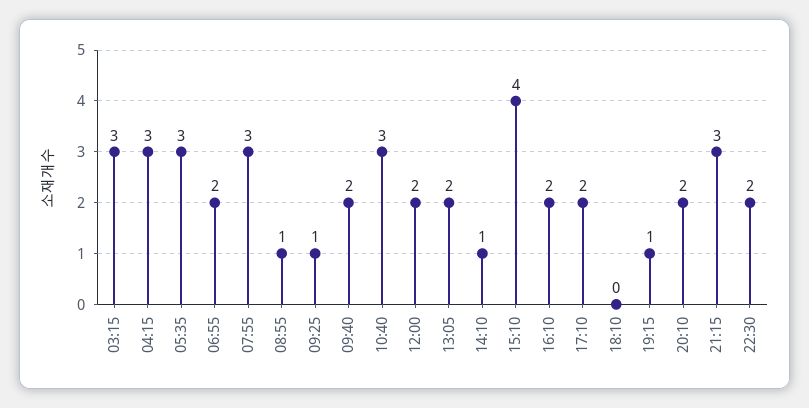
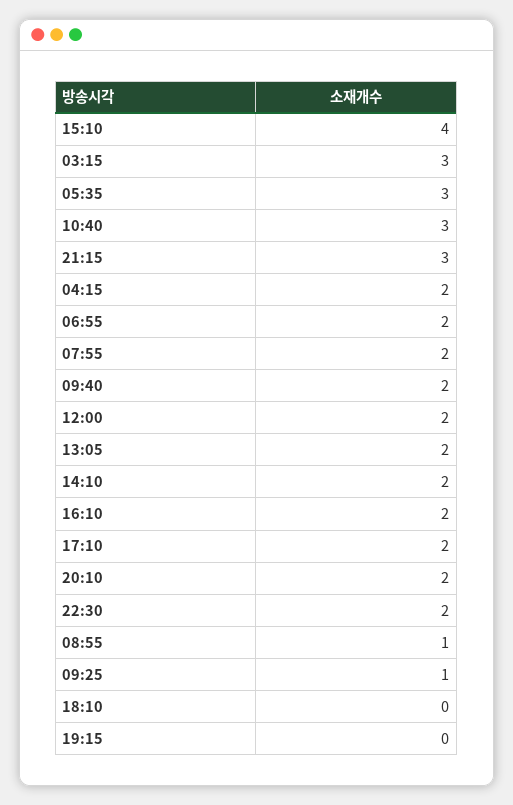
04:15: 3 -> 2
07:55: 3 -> 2
14:10: 1 -> 2
19:15: 1 -> 0

